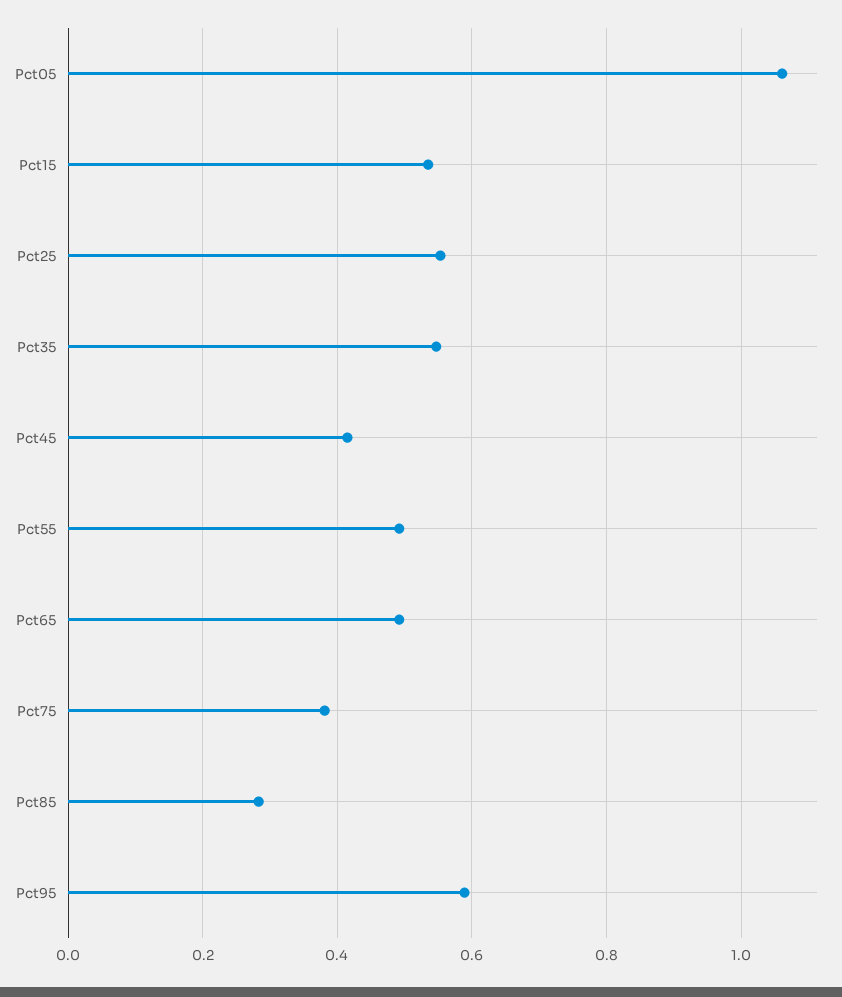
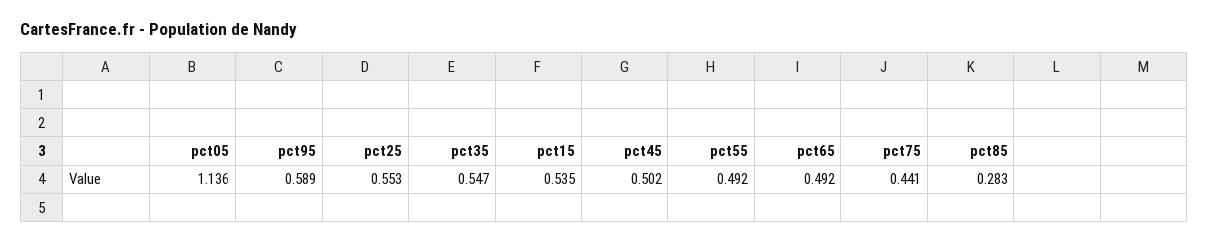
Pct05: 1.06 -> 1.136
Pct45: 0.42 -> 0.502
Pct75: 0.38 -> 0.441

